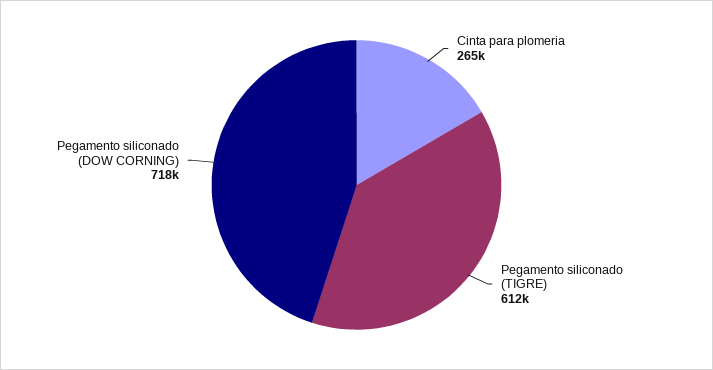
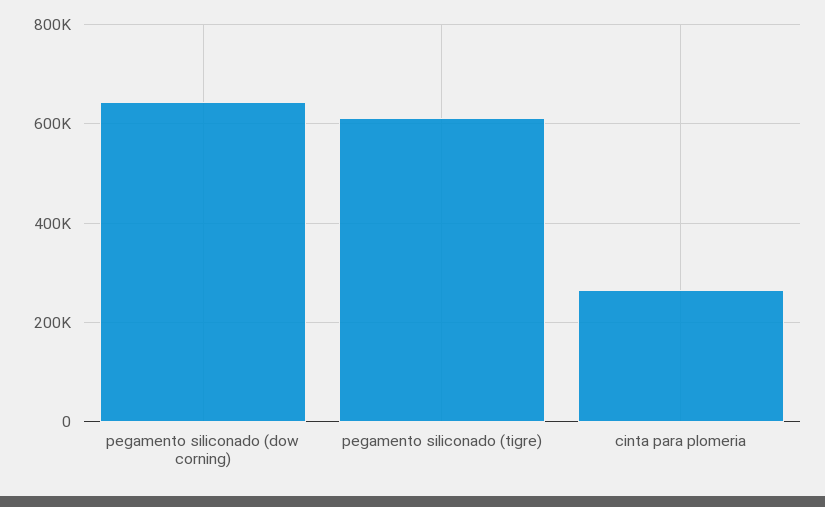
Pegamento siliconado (DOW CORNING): 718000 -> 640000

